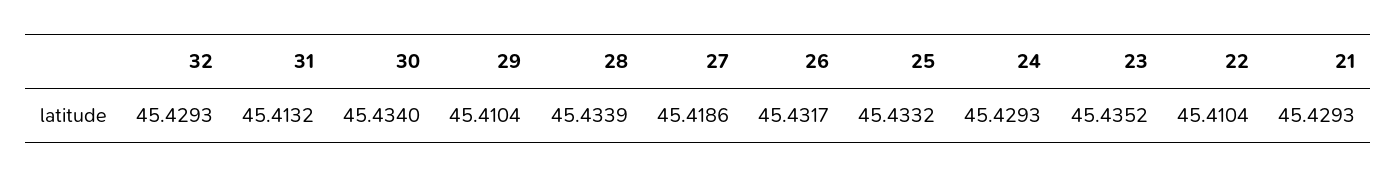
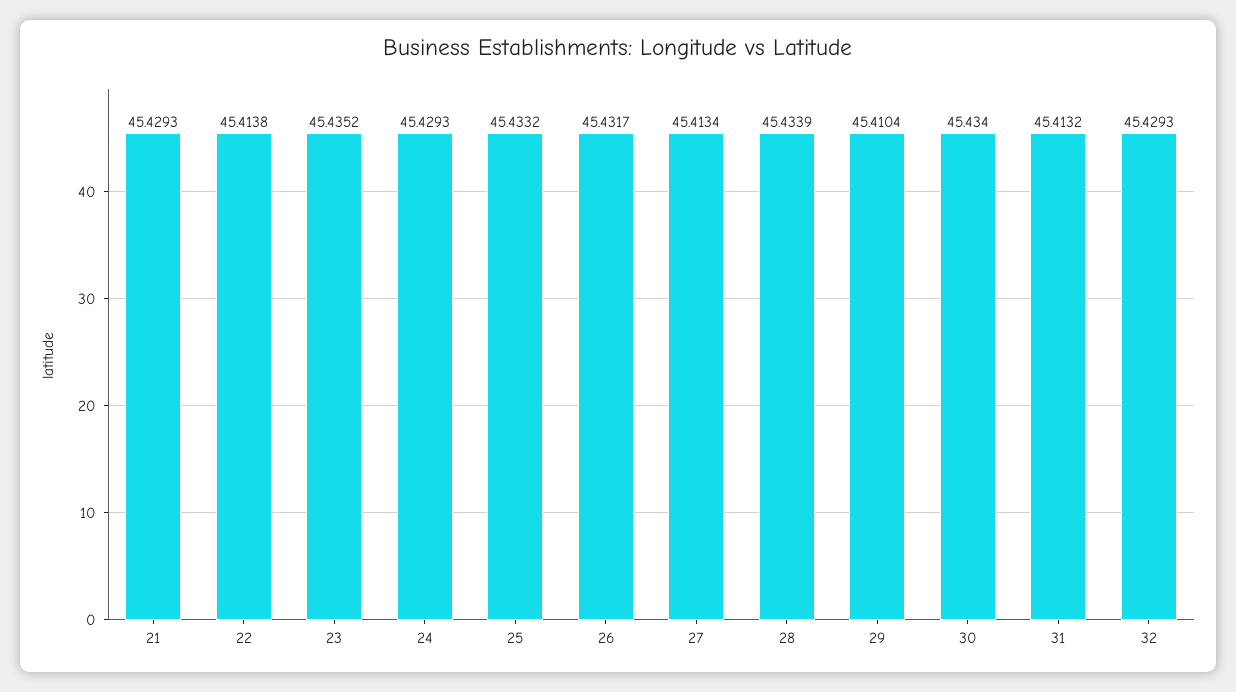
27: 45.4186 -> 45.4134
22: 45.4104 -> 45.4138

